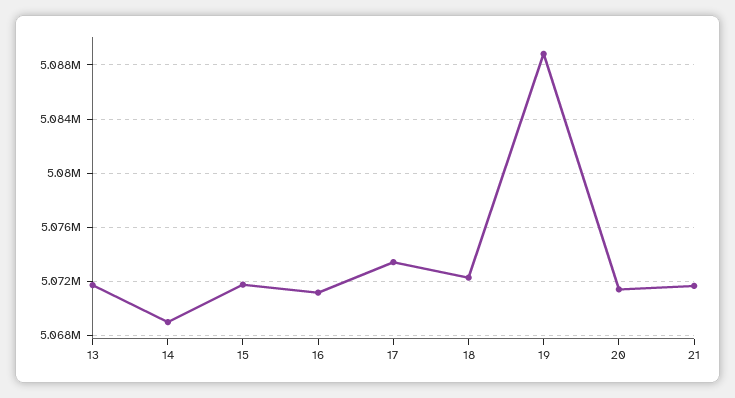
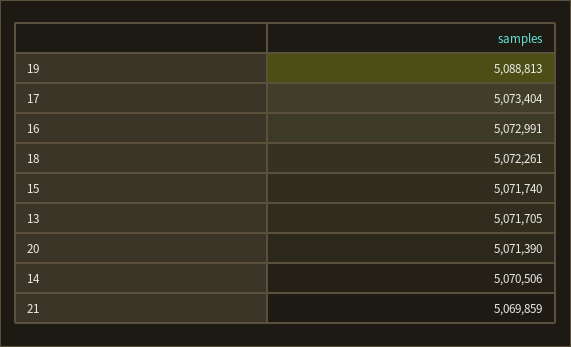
14: 5069000 -> 5070506
16: 5071000 -> 5072991
21: 5071500 -> 5069859

